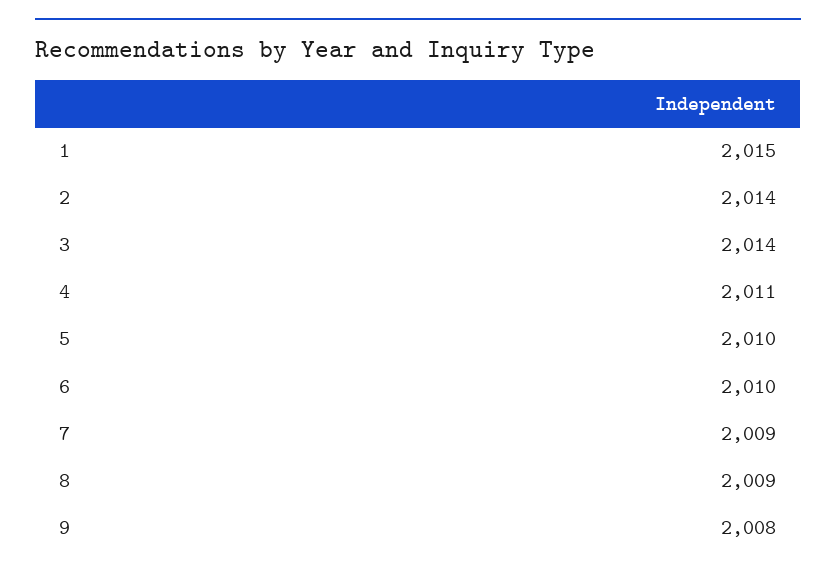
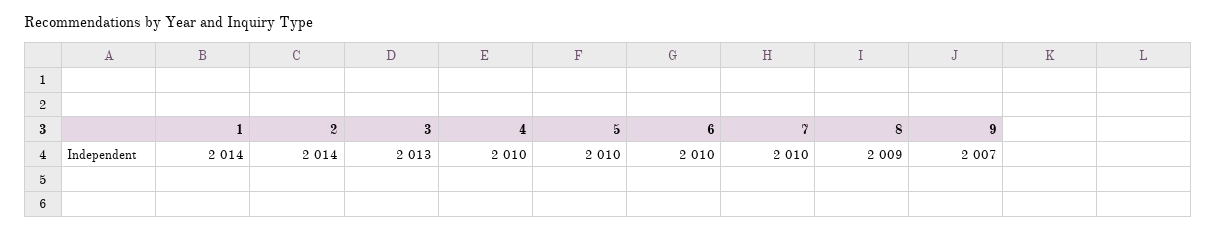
1: 2015 -> 2014
3: 2014 -> 2013
4: 2011 -> 2010
7: 2009 -> 2010
9: 2008 -> 2007

